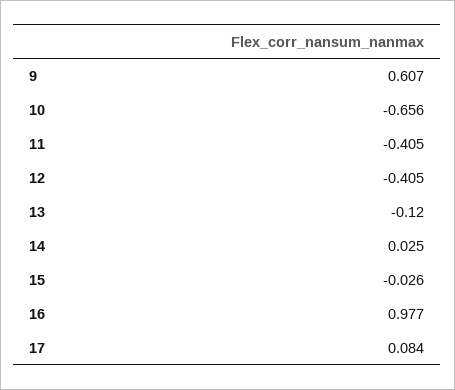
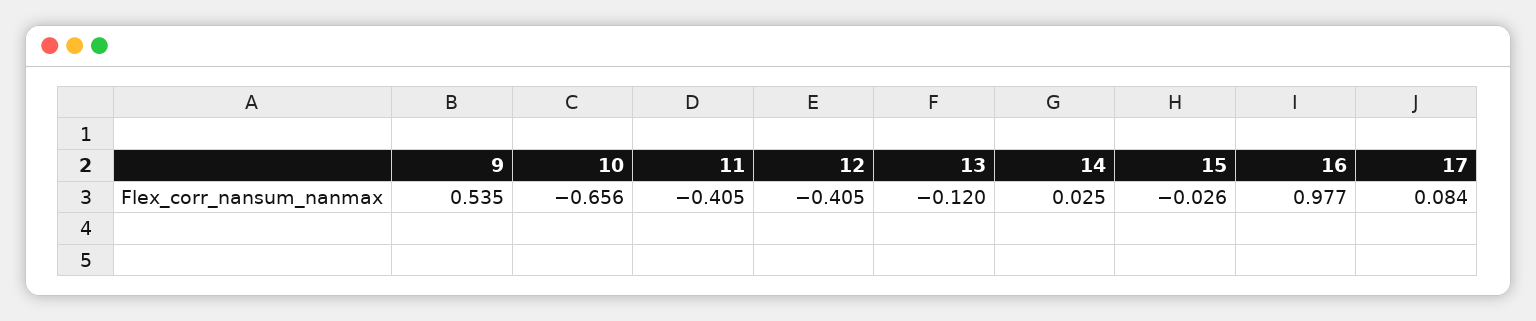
9: 0.607 -> 0.535

